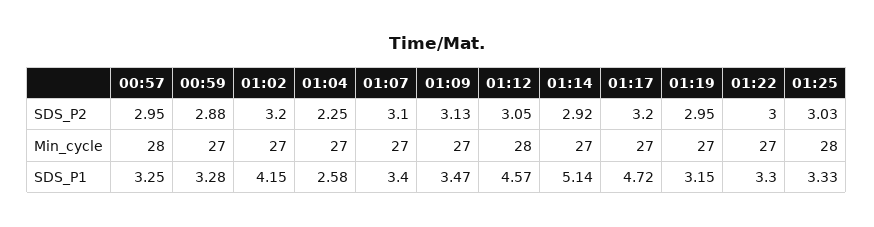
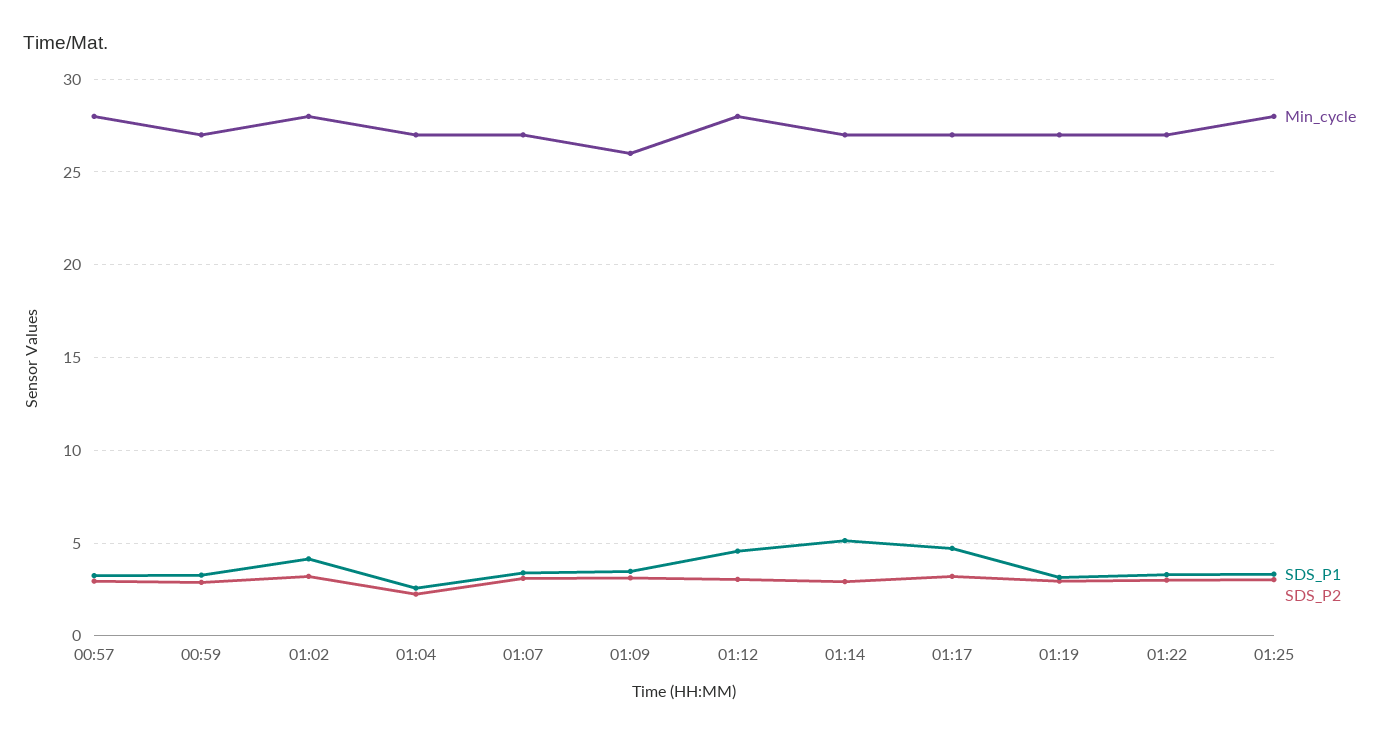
Min_cycle, 01:02: 27 -> 28
Min_cycle, 01:09: 27 -> 26

